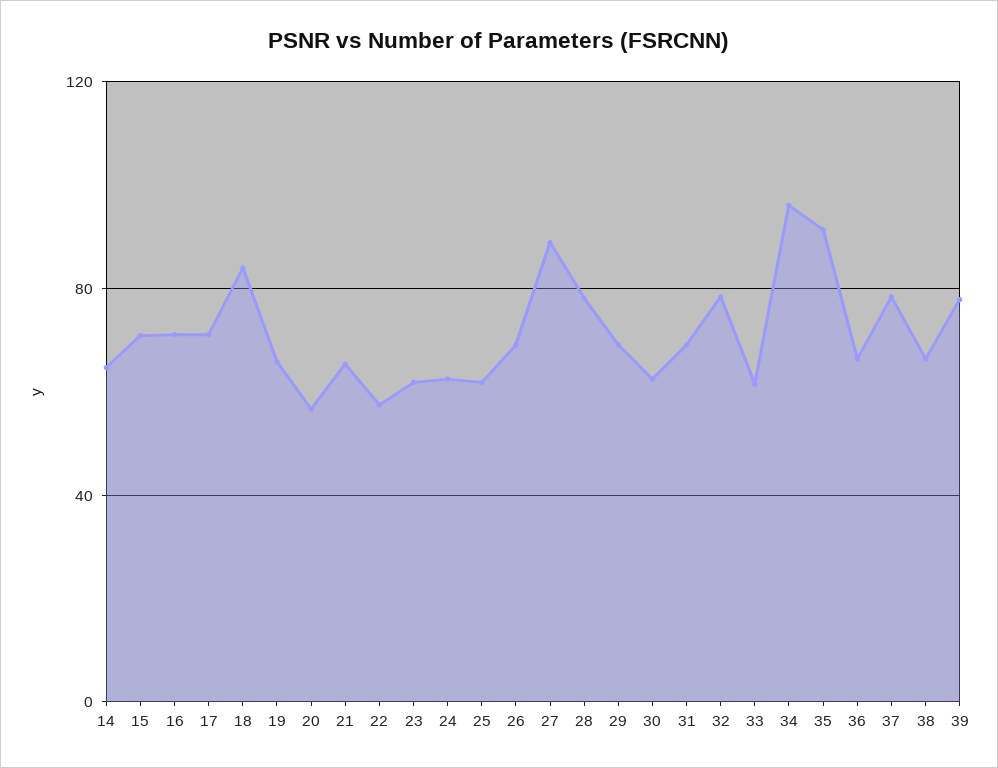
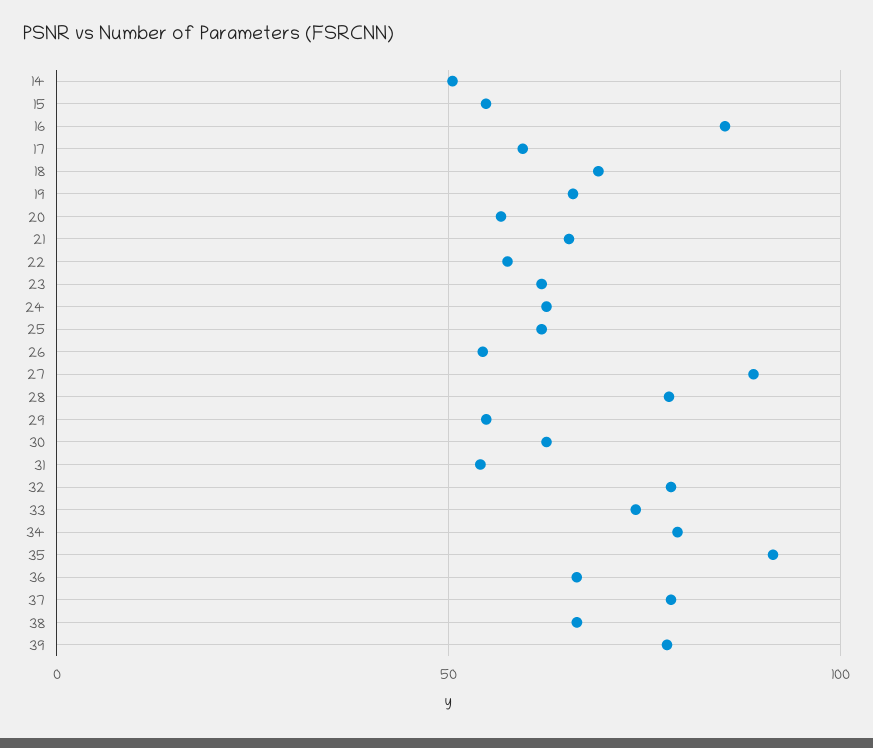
14: 65 -> 50
15: 70 -> 55
16: 70 -> 85
17: 70 -> 60
18: 85 -> 70
26: 70 -> 55
29: 70 -> 55
31: 70 -> 55
33: 60 -> 75
34: 95 -> 80

